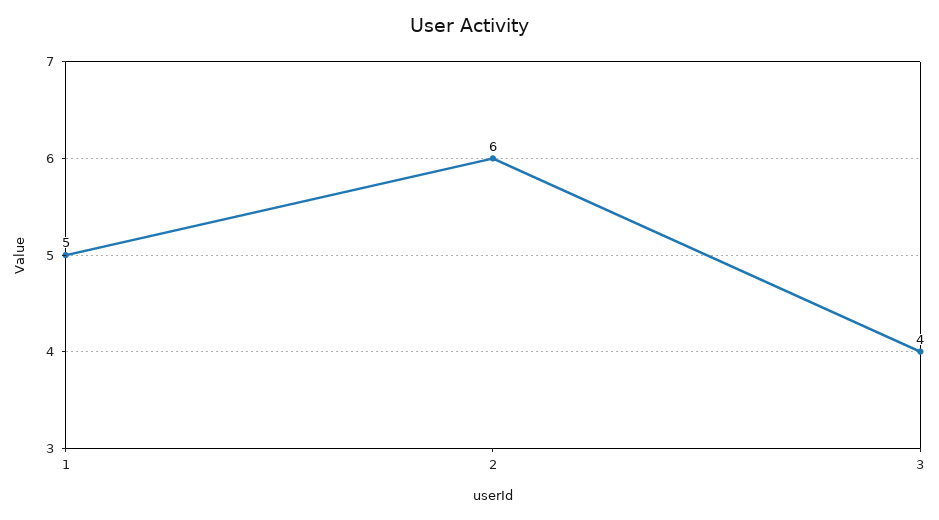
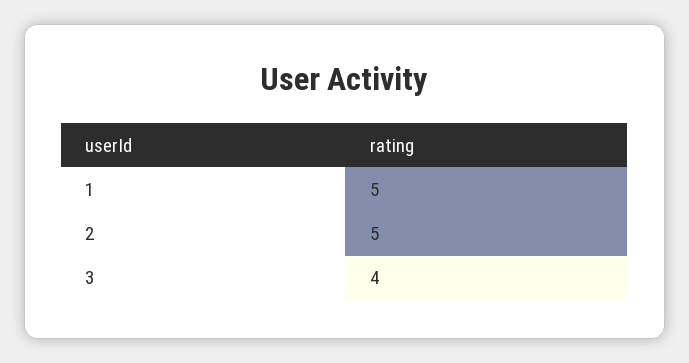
2: 6 -> 5

